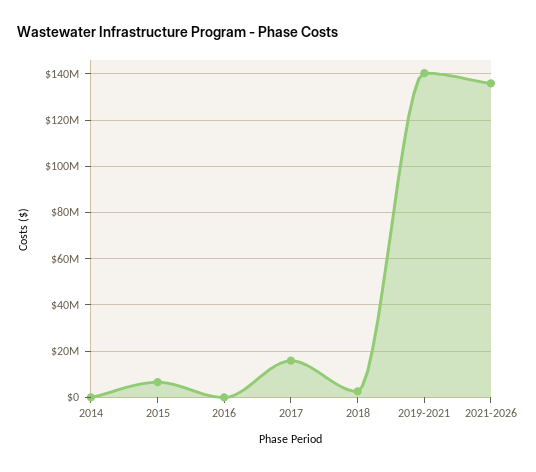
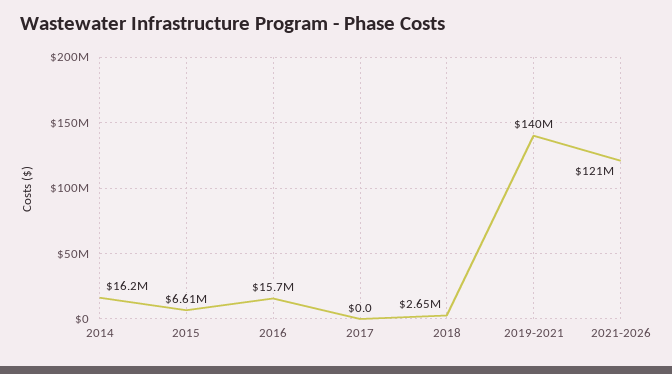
2014: 0 -> 16200000
2016: 0 -> 15700000
2017: 15000000 -> 0
2021-2026: 135000000 -> 121000000

